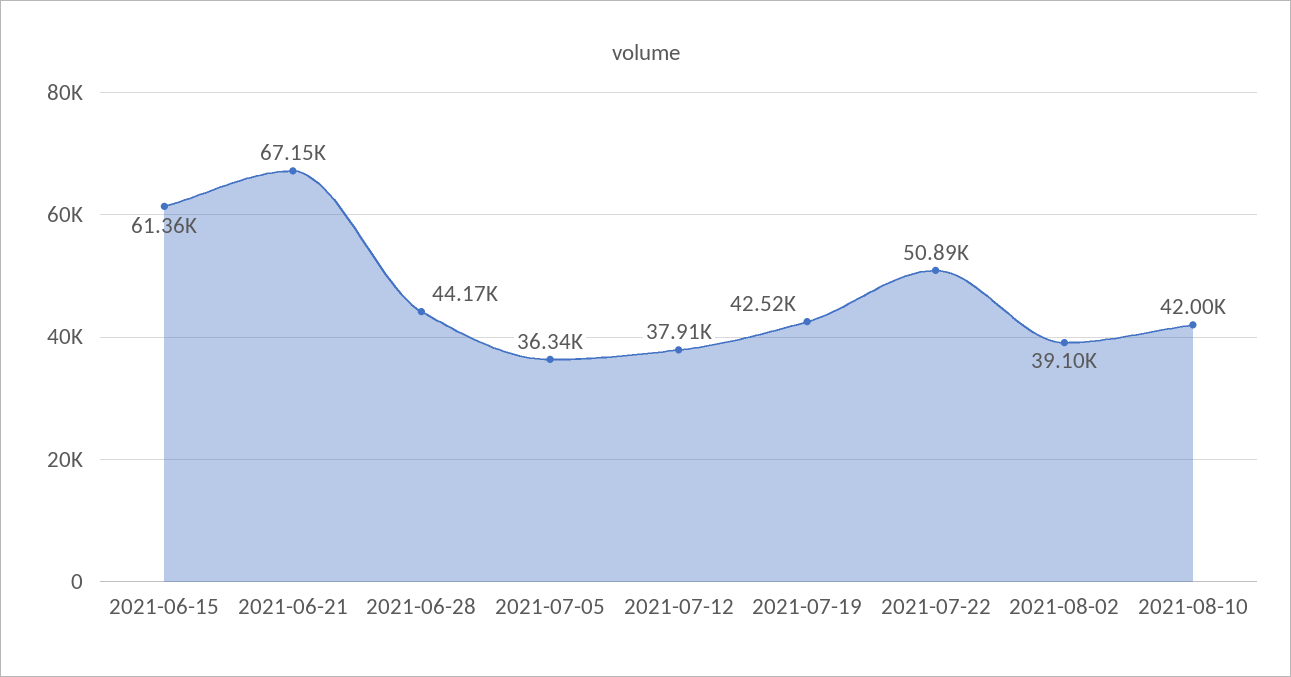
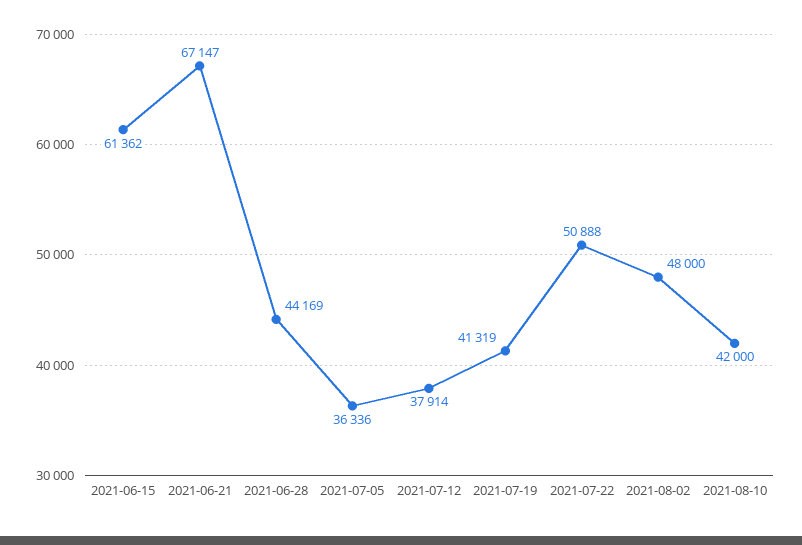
2021-07-19: 42520 -> 41319
2021-08-02: 39100 -> 48000

